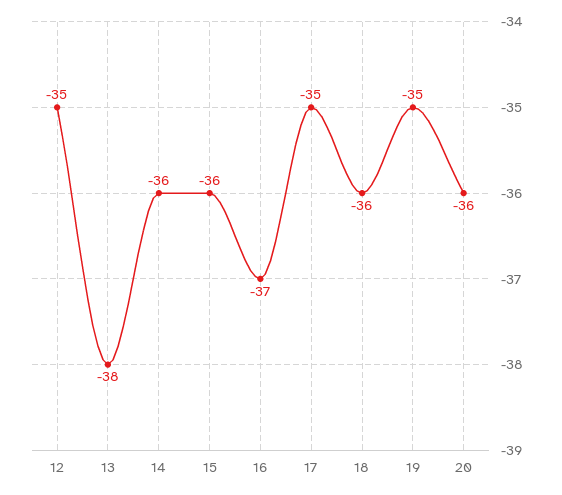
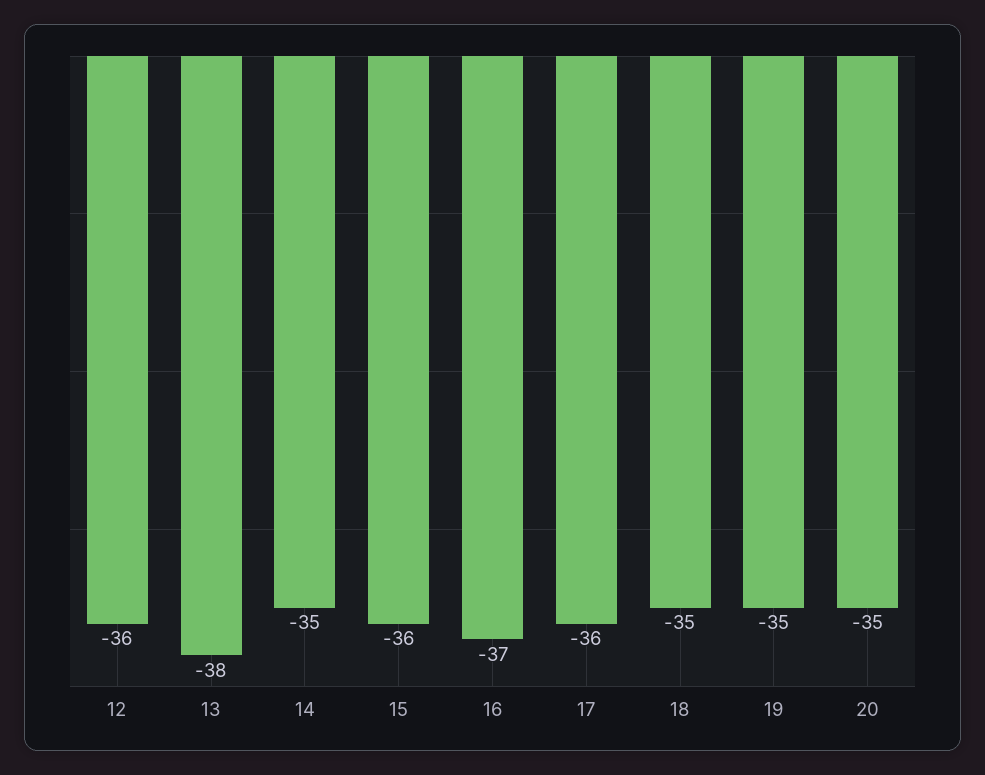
12: -35 -> -36
14: -36 -> -35
17: -35 -> -36
18: -36 -> -35
20: -36 -> -35

